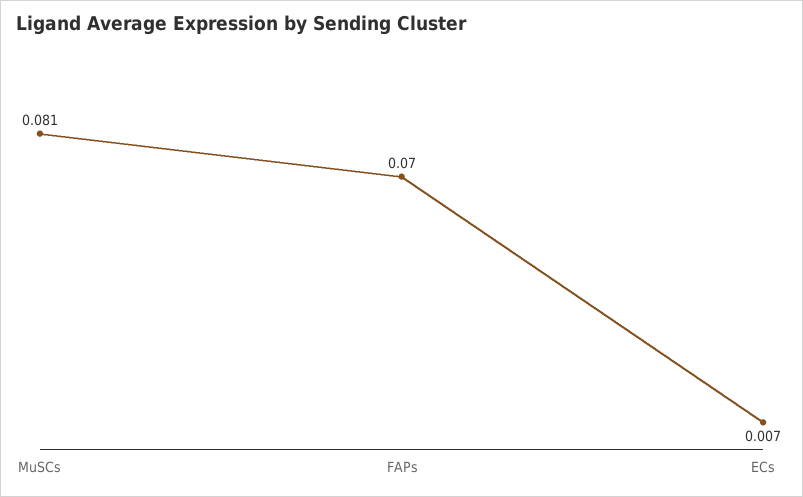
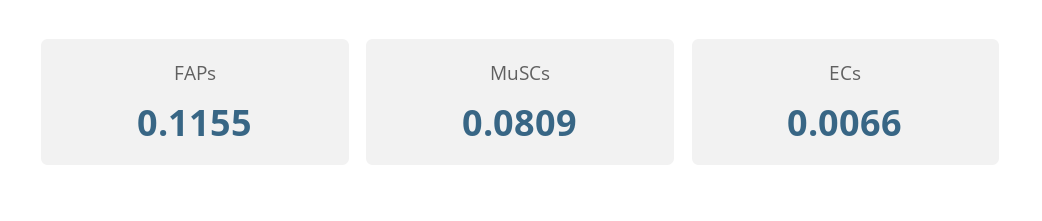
FAPs: 0.07 -> 0.1155

